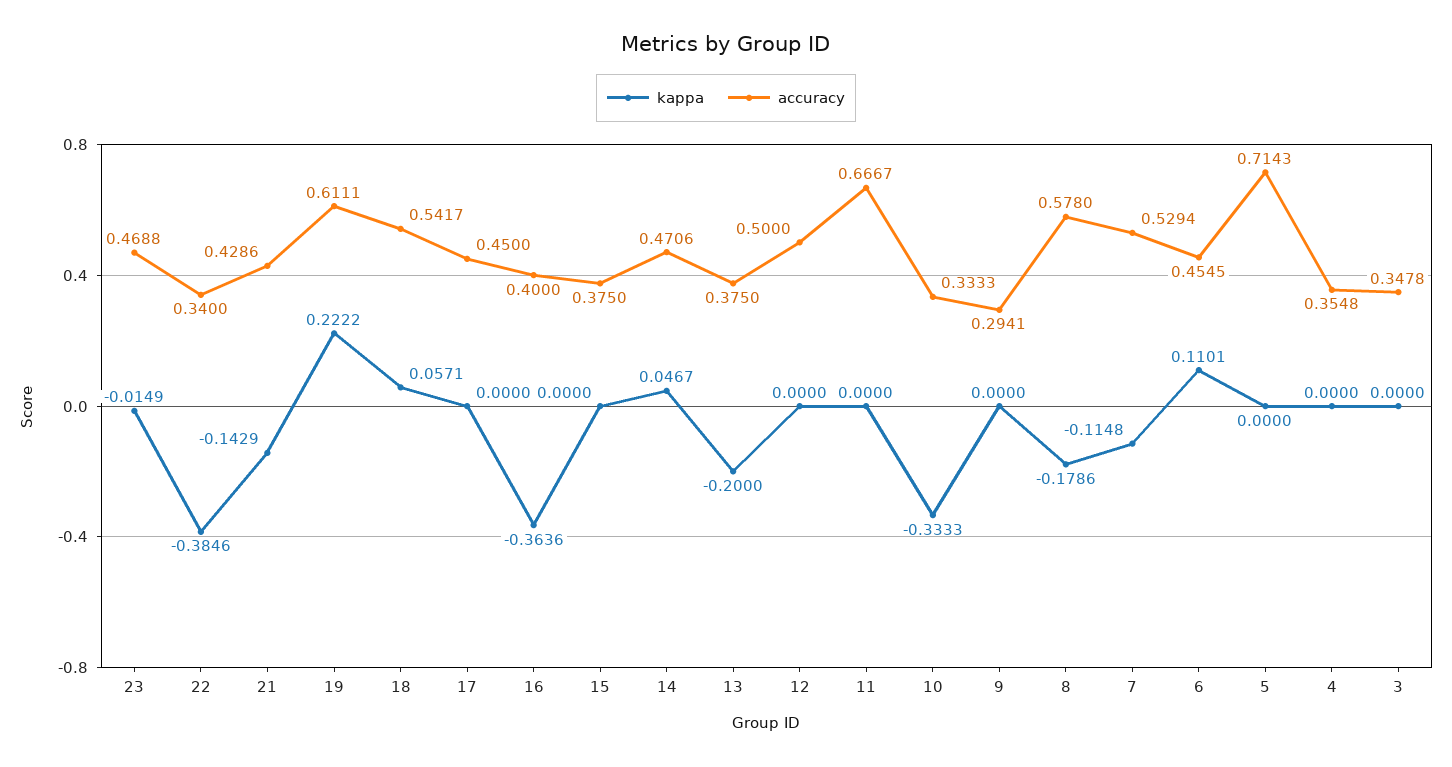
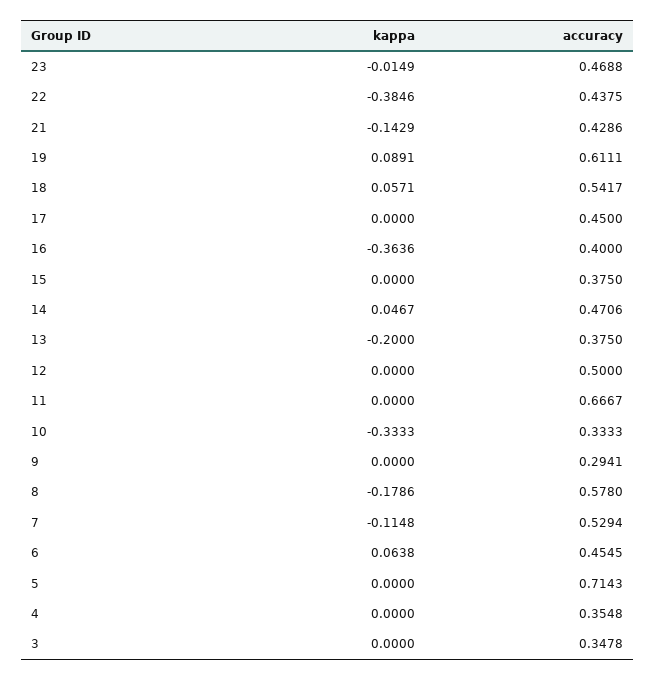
accuracy, 22: 0.34 -> 0.4375
kappa, 19: 0.2222 -> 0.0891
kappa, 6: 0.1101 -> 0.0638

